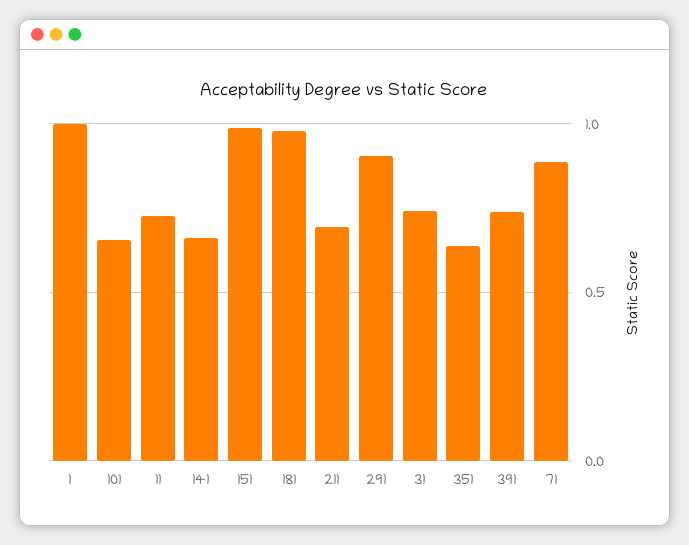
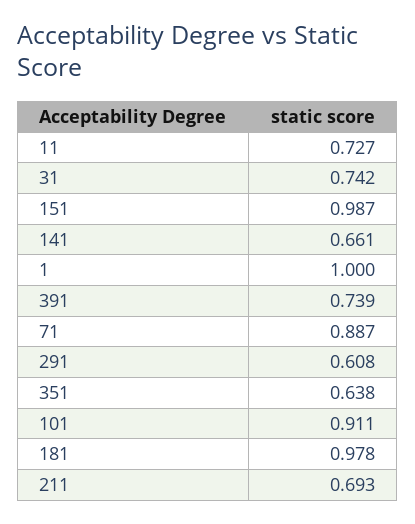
101: 0.65 -> 0.911
291: 0.9 -> 0.608

